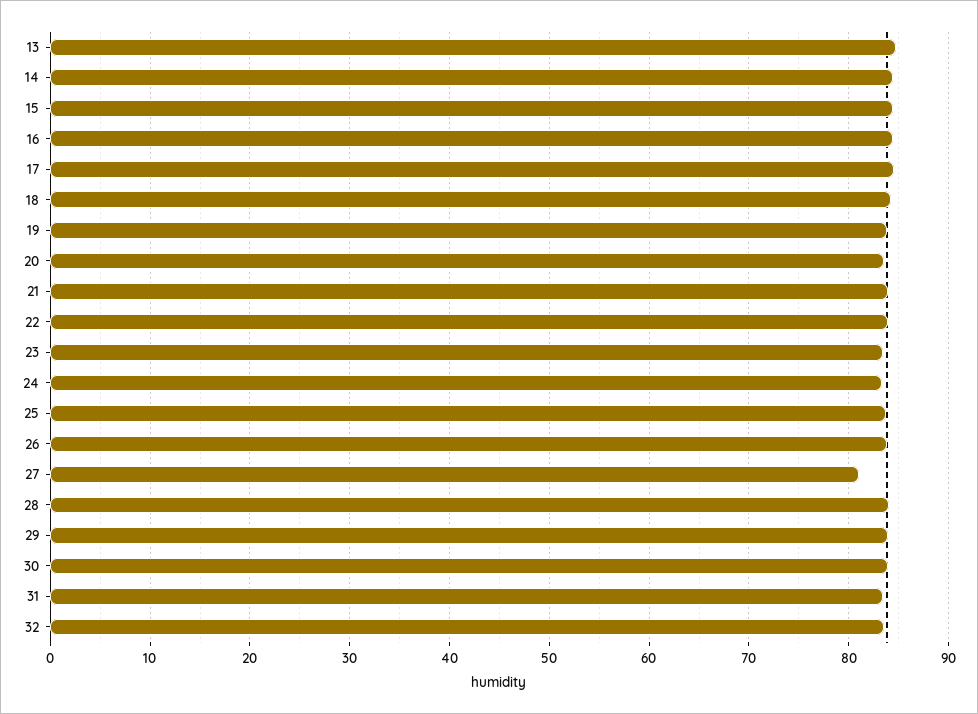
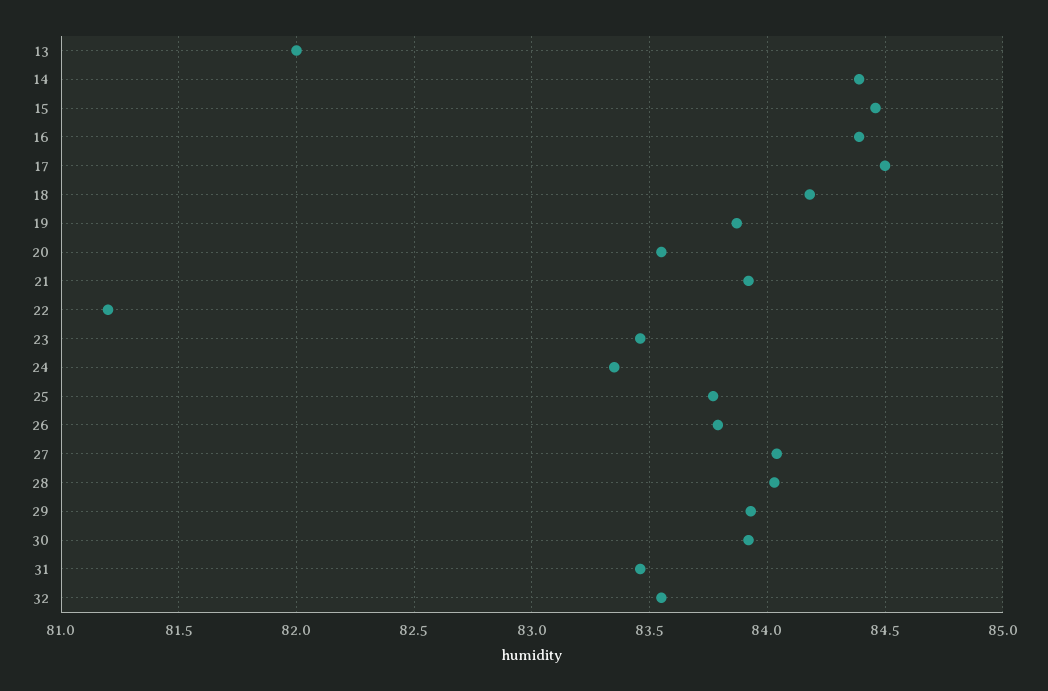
13: 85 -> 82
22: 84 -> 81.2
27: 81 -> 84.05

